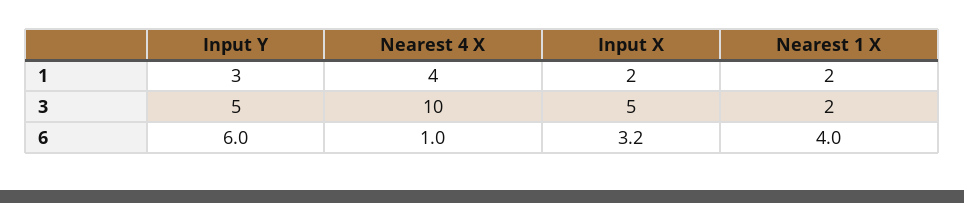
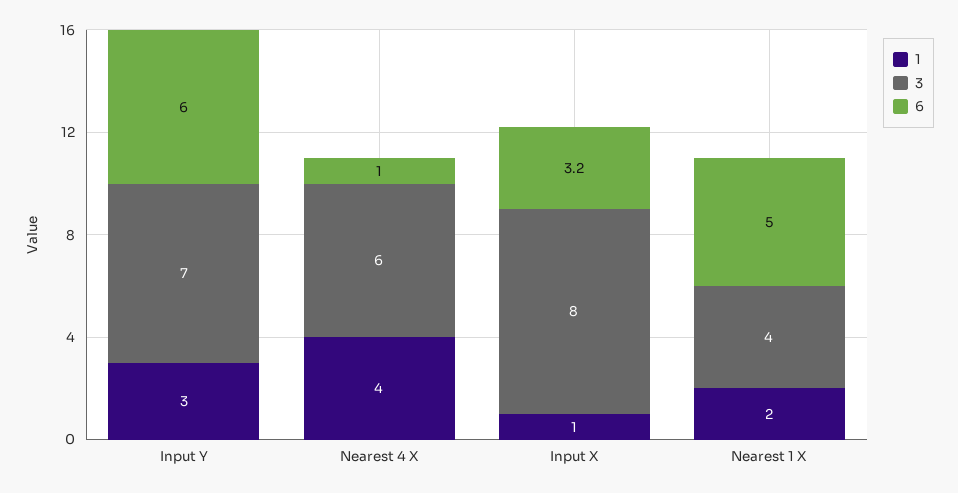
1, Input X: 2 -> 1
3, Input Y: 5 -> 7
3, Nearest 4 X: 10 -> 6
3, Input X: 5 -> 8
3, Nearest 1 X: 2 -> 4
6, Nearest 1 X: 4 -> 5

